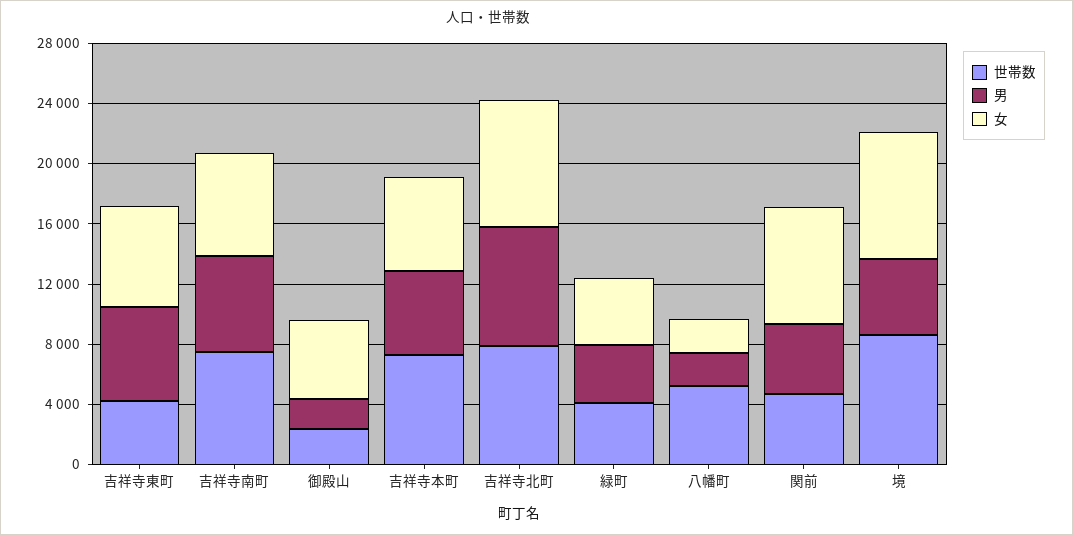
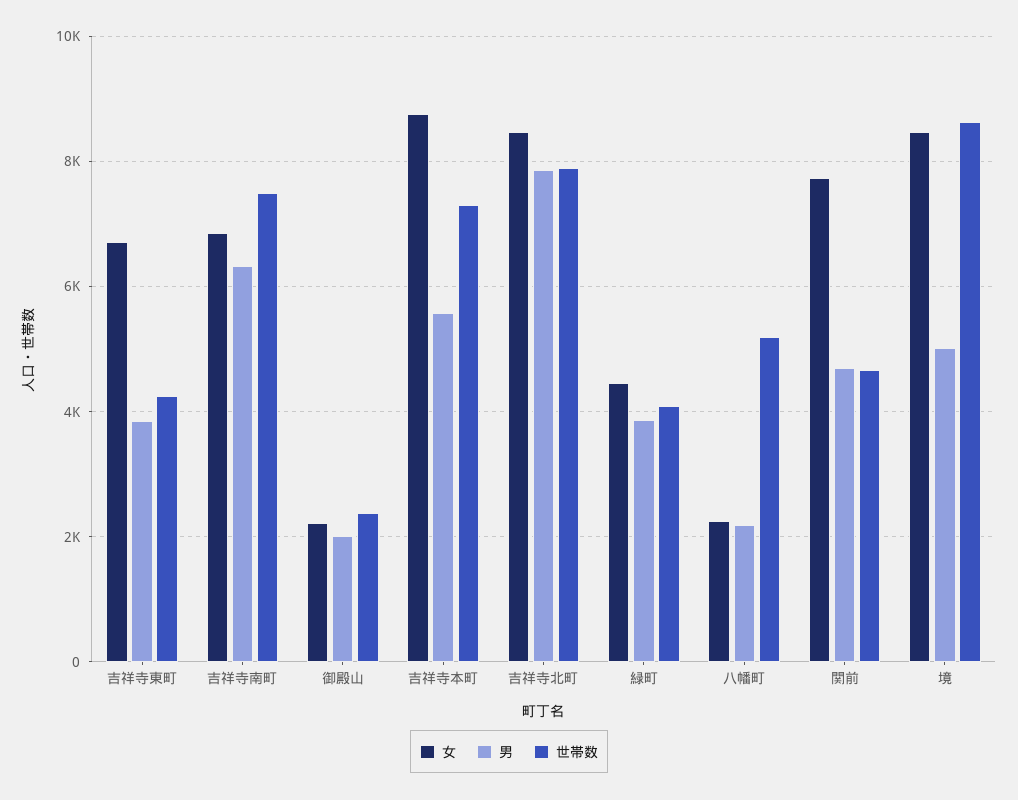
男, 吉祥寺東町: 6000 -> 3800
女, 御殿山: 5000 -> 2200
女, 吉祥寺本町: 6000 -> 8800

